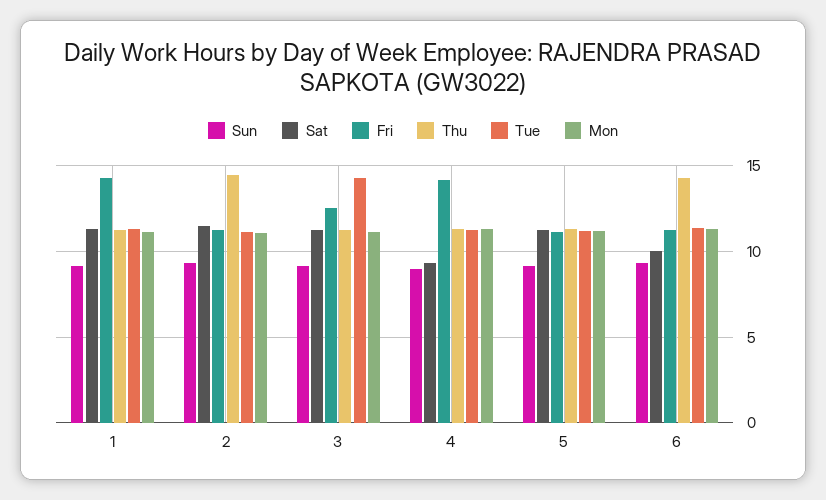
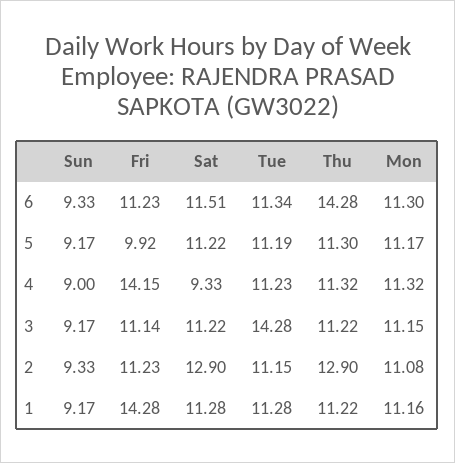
Sat, 2: 11.5 -> 12.9
Thu, 2: 14.5 -> 12.9
Fri, 3: 12.5 -> 11.14
Fri, 5: 11 -> 9.92
Sat, 6: 10 -> 11.51

